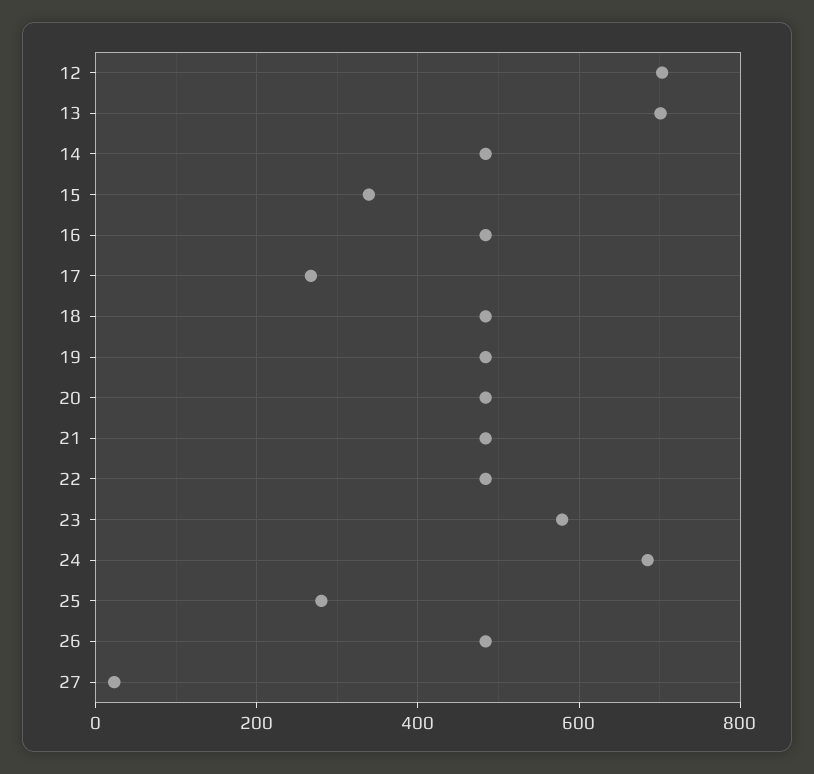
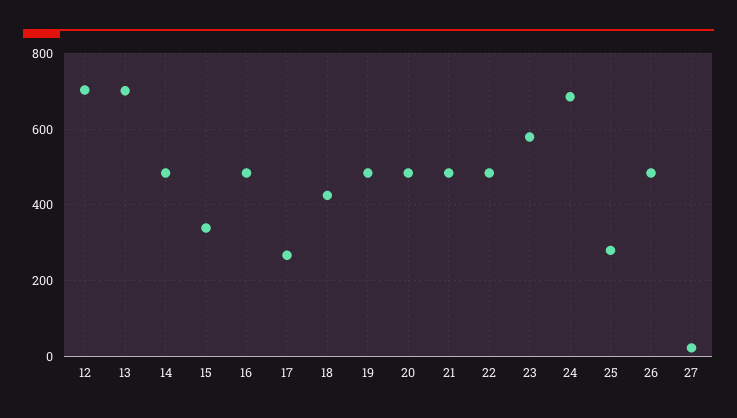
18: 480 -> 420

